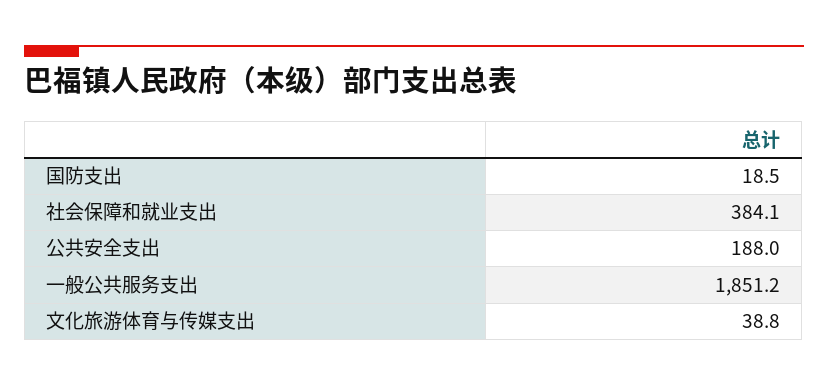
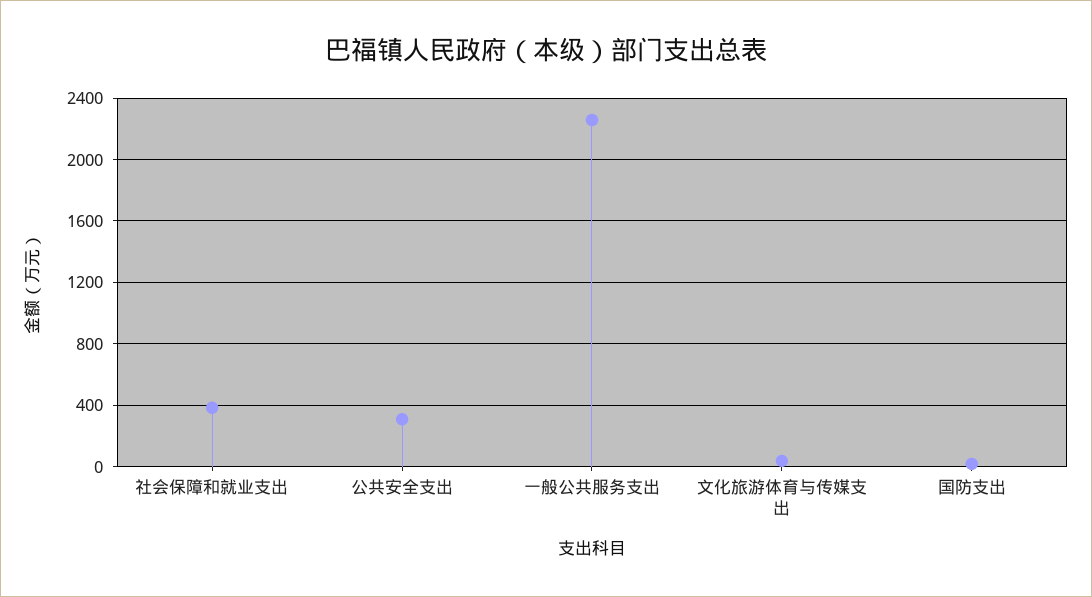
公共安全支出: 188 -> 300
一般公共服务支出: 1851.2 -> 2250

